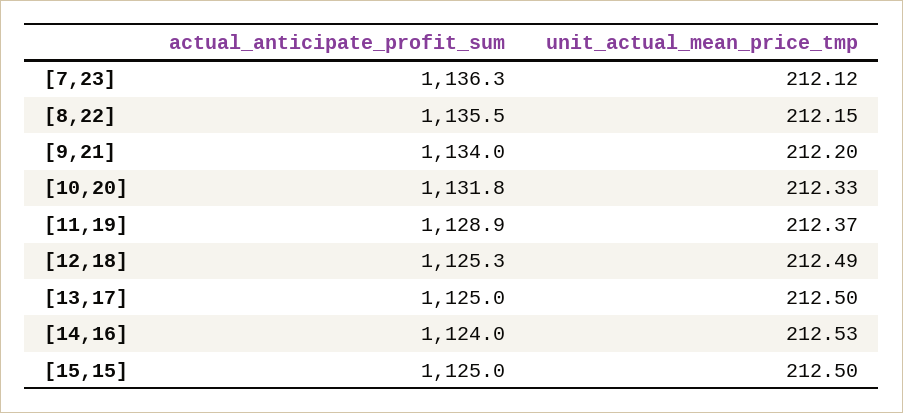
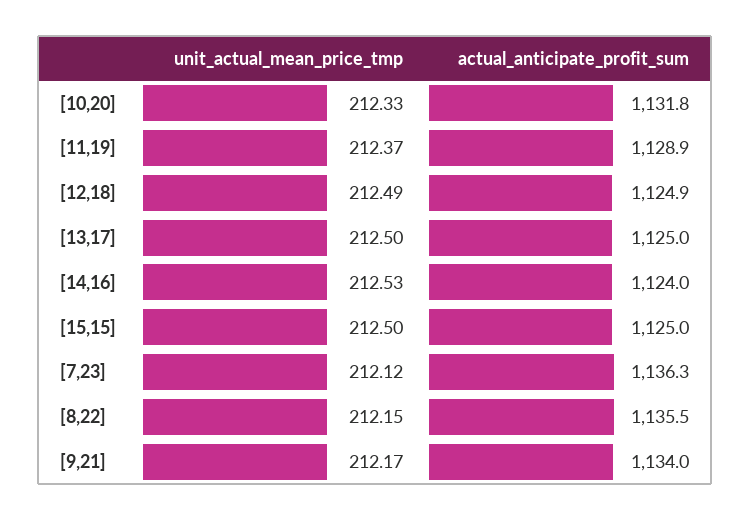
unit_actual_mean_price_tmp, [9,21]: 212.2 -> 212.17
actual_anticipate_profit_sum, [12,18]: 1125.3 -> 1124.9

